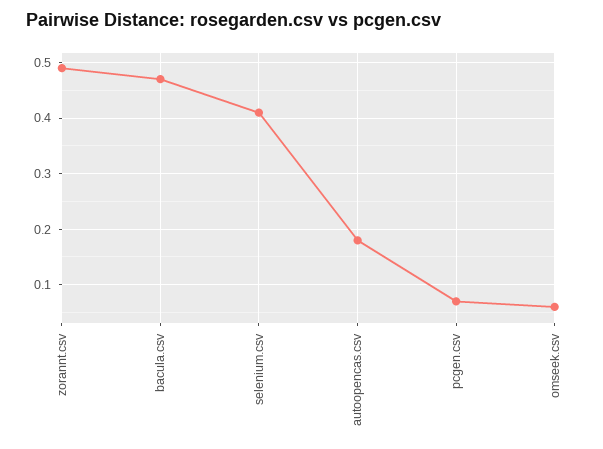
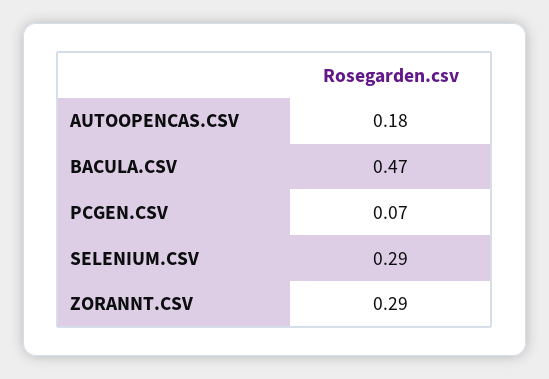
zorannt.csv: 0.5 -> 0.29
selenium.csv: 0.4 -> 0.29
omseek.csv: 0.05 -> none

